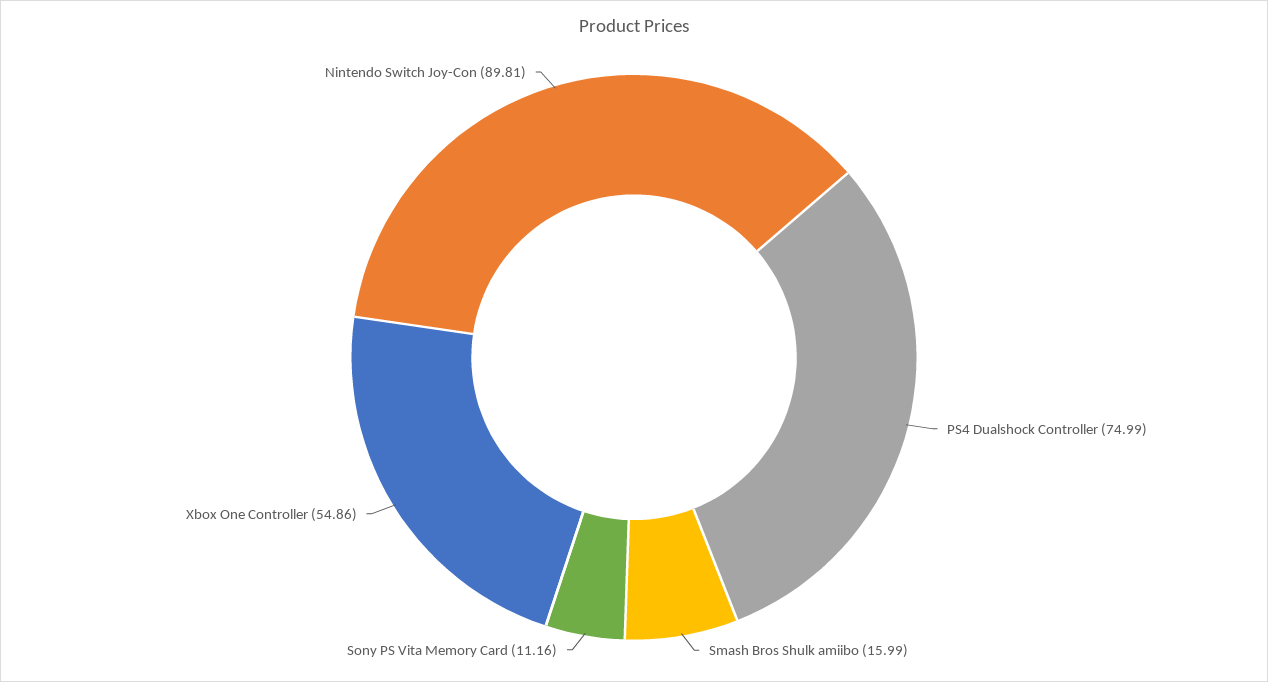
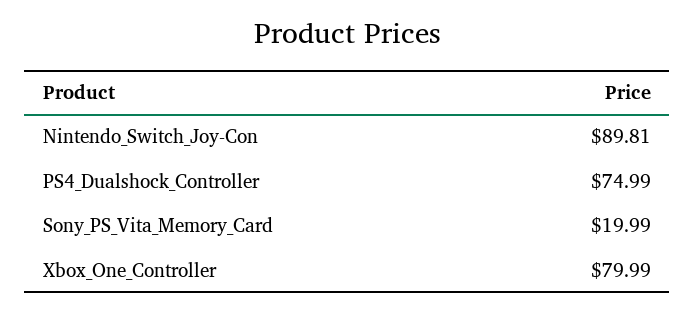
Smash Bros Shulk amiibo: 15.99 -> none
Sony PS Vita Memory Card: 11.16 -> 19.99
Xbox One Controller: 54.86 -> 79.99

